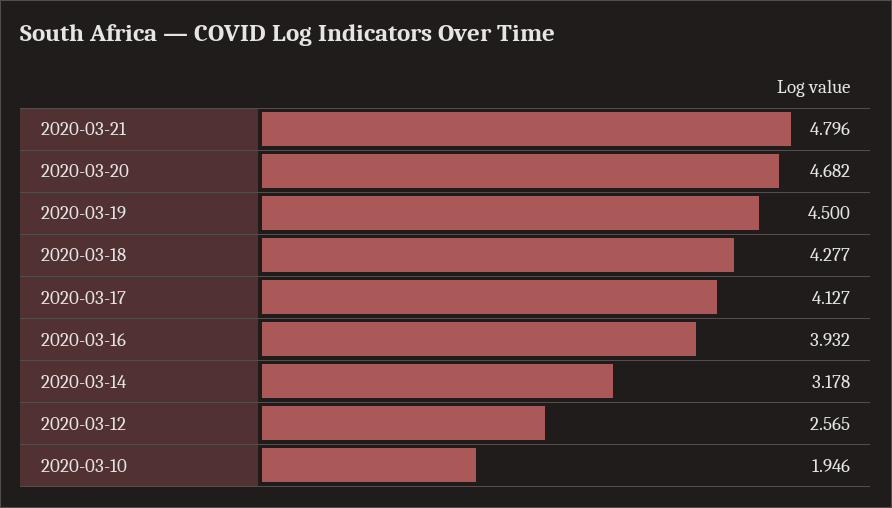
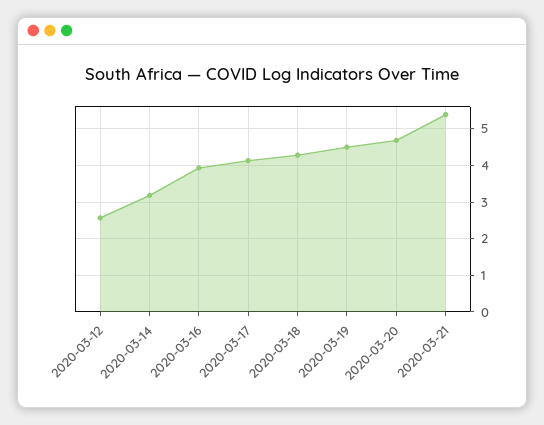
2020-03-21: 4.796 -> 5.4
2020-03-10: 1.946 -> none

